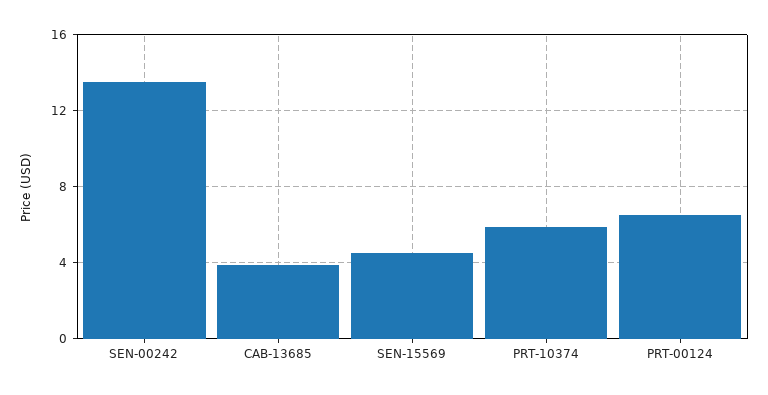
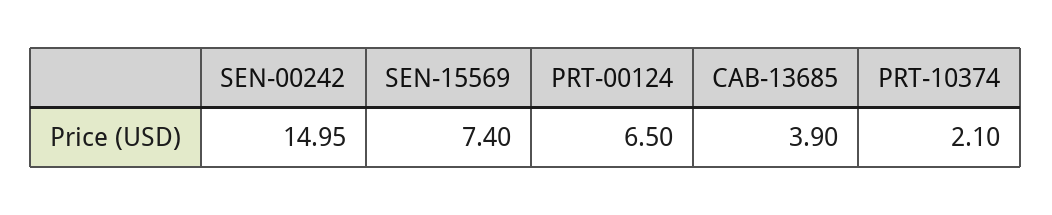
SEN-00242: 13.5 -> 14.95
SEN-15569: 4.5 -> 7.4
PRT-10374: 6 -> 2.1

